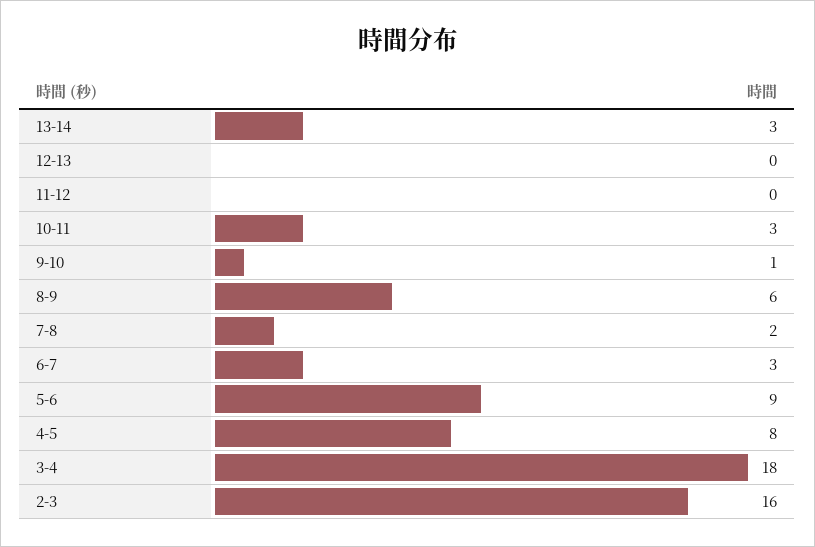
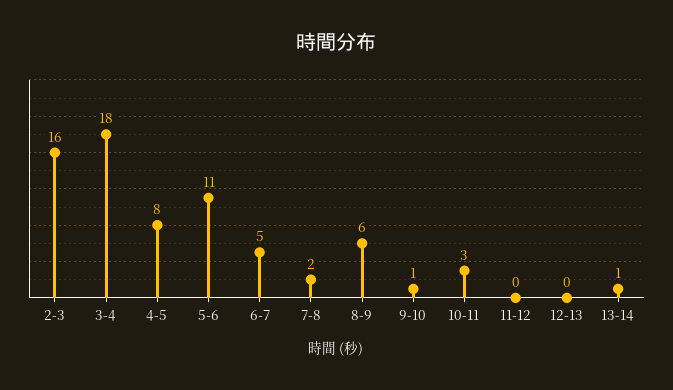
13-14: 3 -> 1
6-7: 3 -> 5
5-6: 9 -> 11

